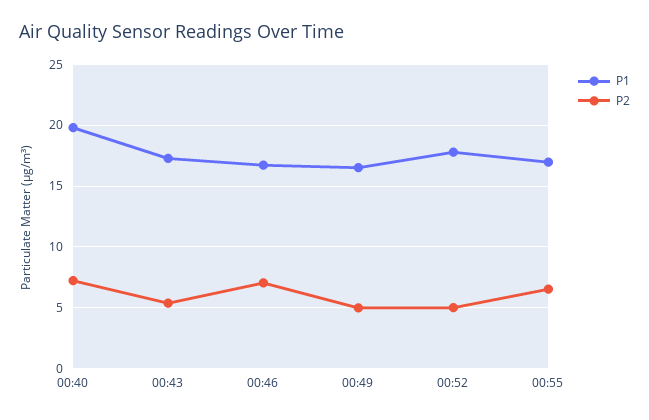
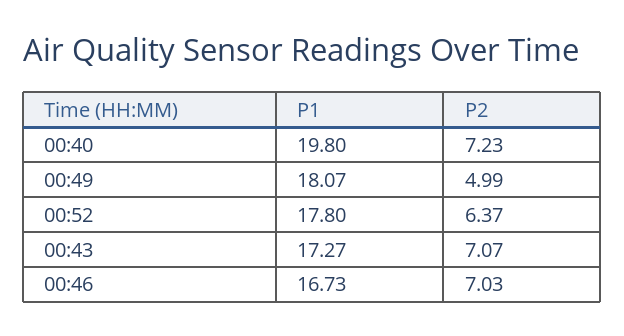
P2, 00:43: 5.5 -> 7.07
P1, 00:49: 16.5 -> 18.07
P2, 00:52: 5 -> 6.37
P1, 00:55: 17 -> none
P2, 00:55: 6.5 -> none

